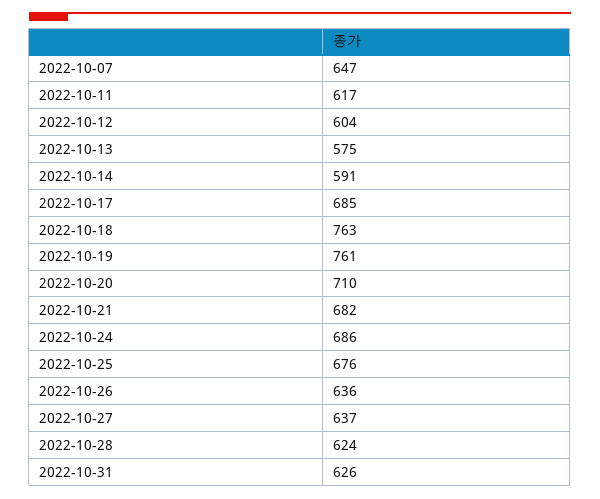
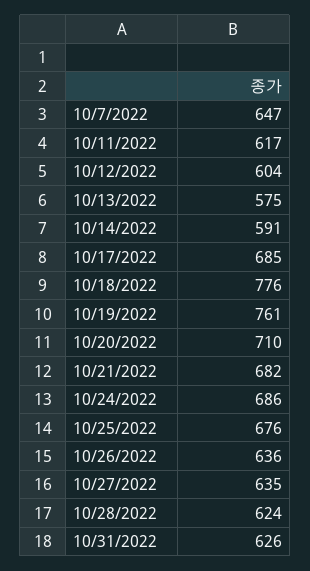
2022-10-18: 763 -> 776
2022-10-27: 637 -> 635

